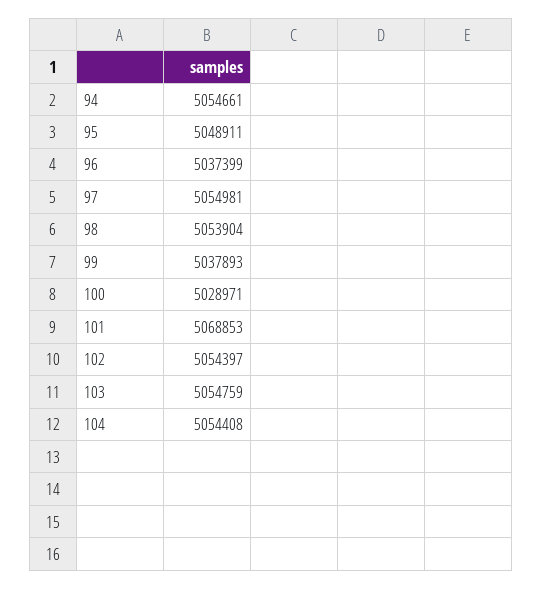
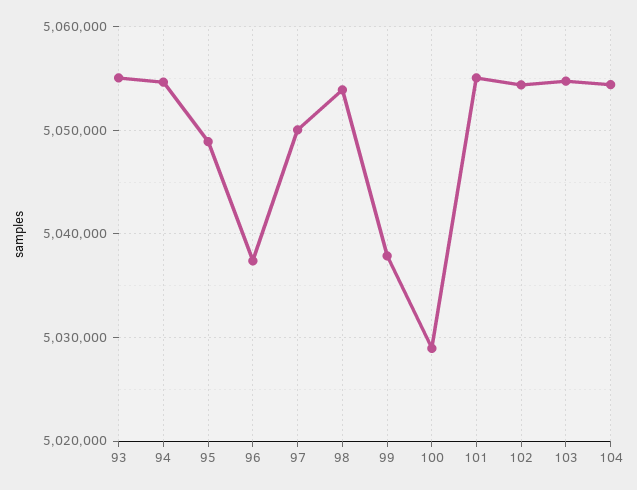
97: 5054981 -> 5050000
101: 5068853 -> 5055000
93: none -> 5055000

